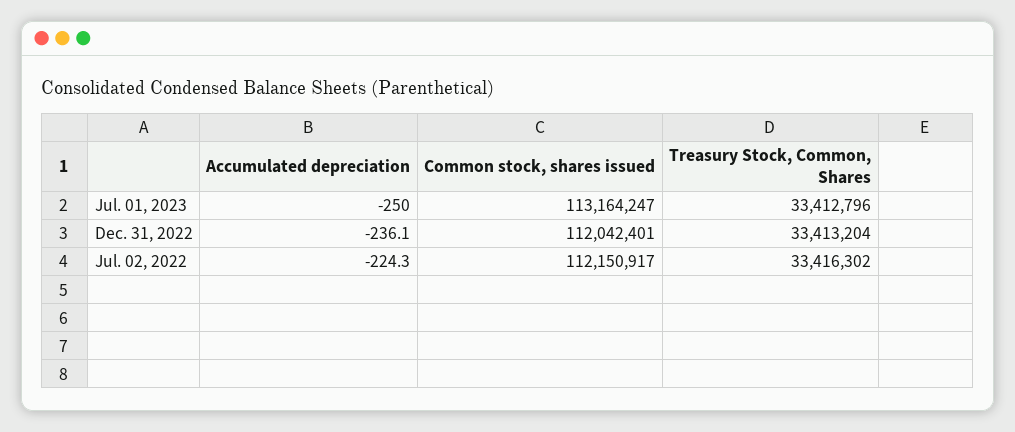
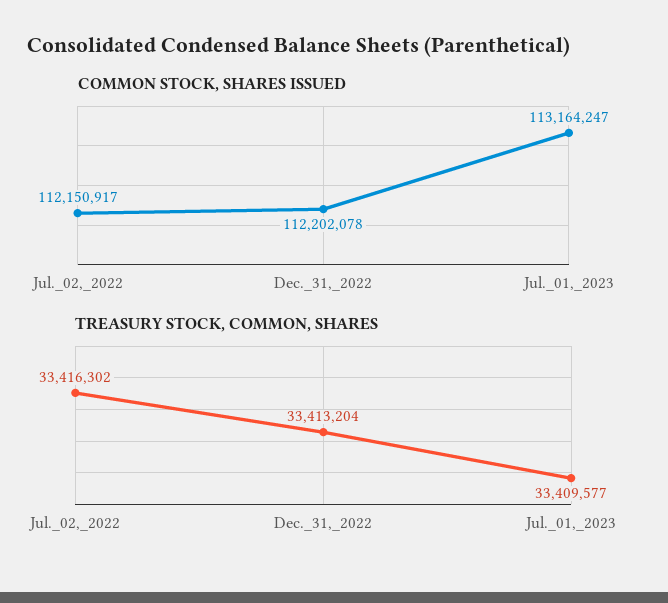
Accumulated depreciation, Jul. 01, 2023: -250 -> none
Treasury Stock, Common, Shares, Jul. 01, 2023: 33412796 -> 33409577
Accumulated depreciation, Dec. 31, 2022: -236.1 -> none
Common stock, shares issued, Dec. 31, 2022: 112042401 -> 112202078
Accumulated depreciation, Jul. 02, 2022: -224.3 -> none

